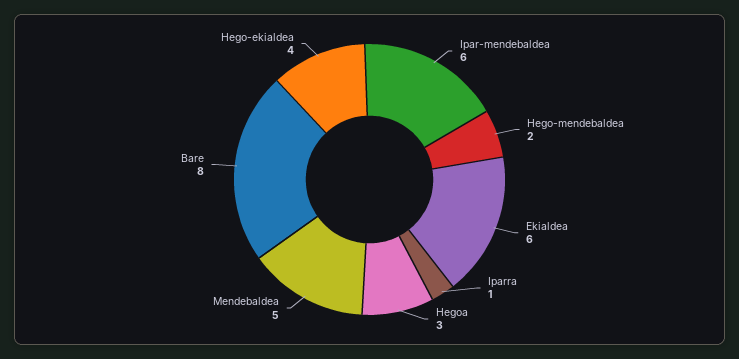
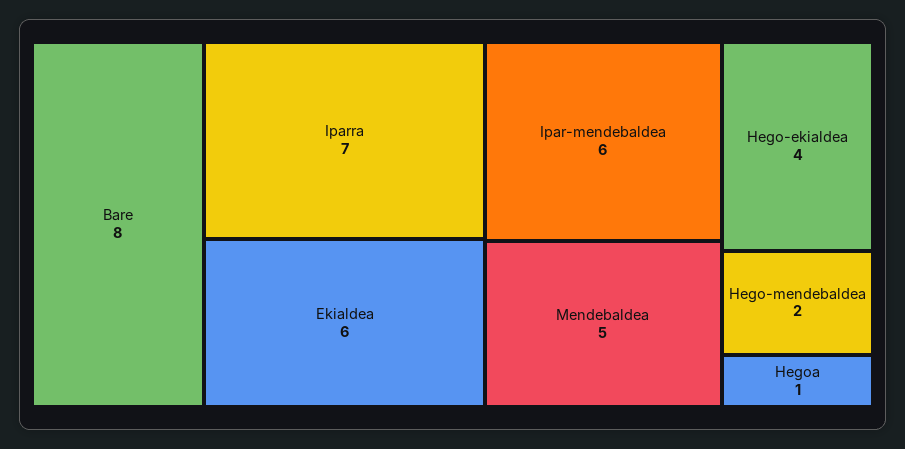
Iparra: 1 -> 7
Hegoa: 3 -> 1

